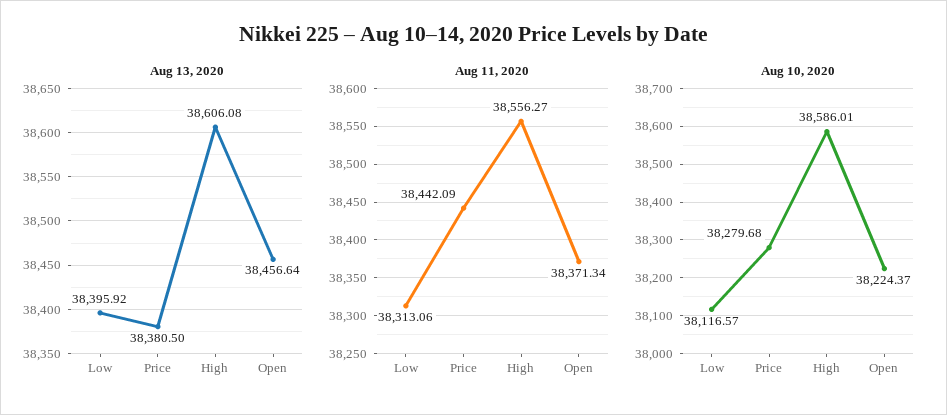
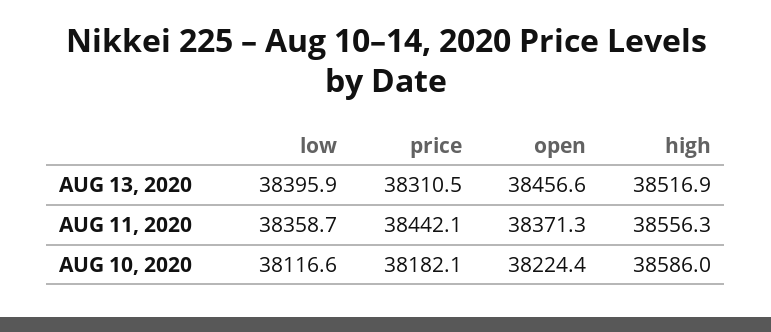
Aug 13, 2020, Price: 38380.5 -> 38310.5
Aug 13, 2020, High: 38606.08 -> 38516.9
Aug 11, 2020, Low: 38313.06 -> 38358.7
Aug 10, 2020, Price: 38279.68 -> 38182.1

